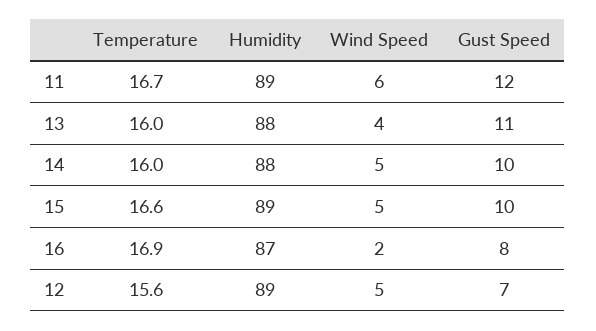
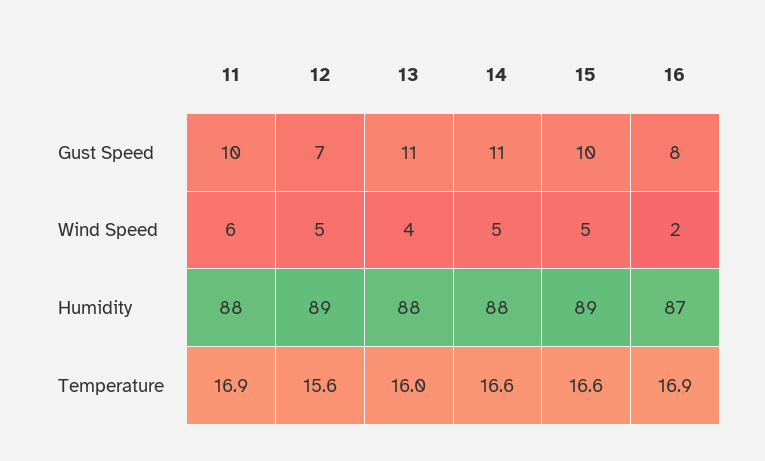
Temperature, 11: 16.7 -> 16.9
Humidity, 11: 89 -> 88
Gust Speed, 11: 12 -> 10
Temperature, 14: 16 -> 16.6
Gust Speed, 14: 10 -> 11

